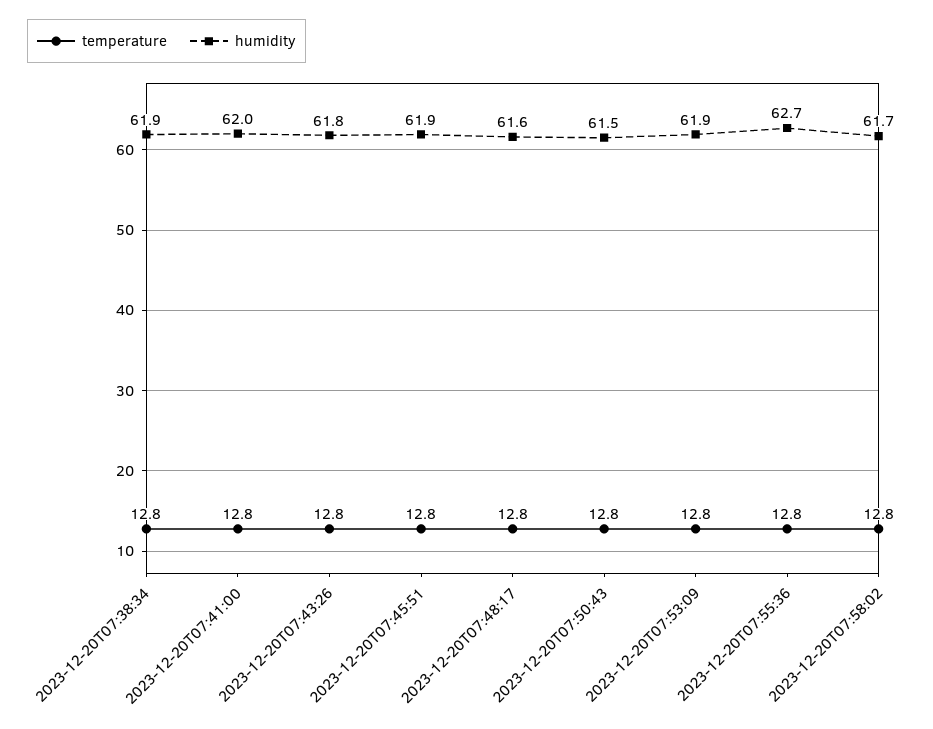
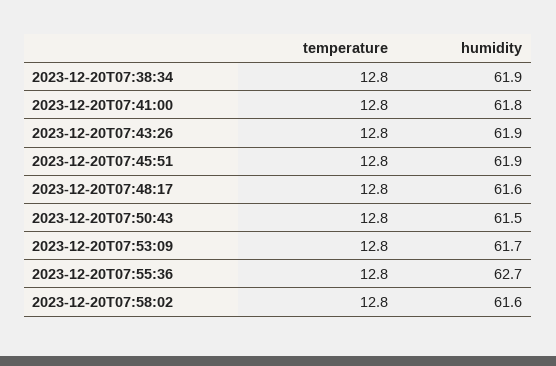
humidity, 2023-12-20T07:41:00: 62 -> 61.8
humidity, 2023-12-20T07:43:26: 61.8 -> 61.9
humidity, 2023-12-20T07:53:09: 61.9 -> 61.7
humidity, 2023-12-20T07:58:02: 61.7 -> 61.6

